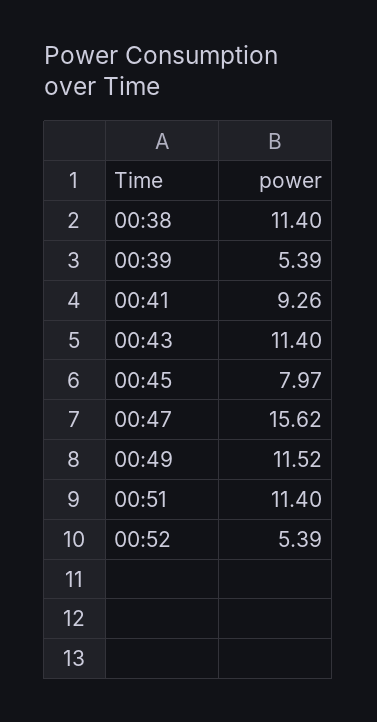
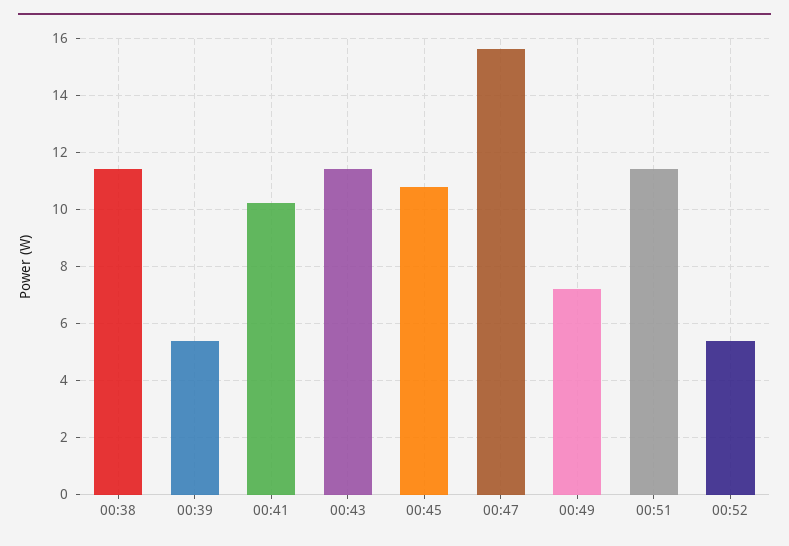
00:41: 9.26 -> 10.25
00:45: 7.97 -> 10.75
00:49: 11.52 -> 7.25

